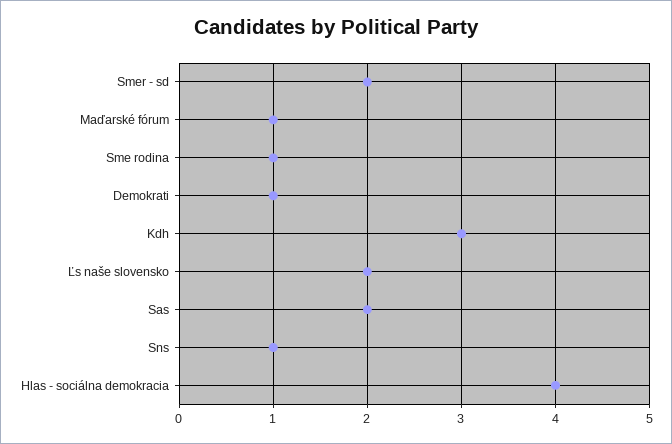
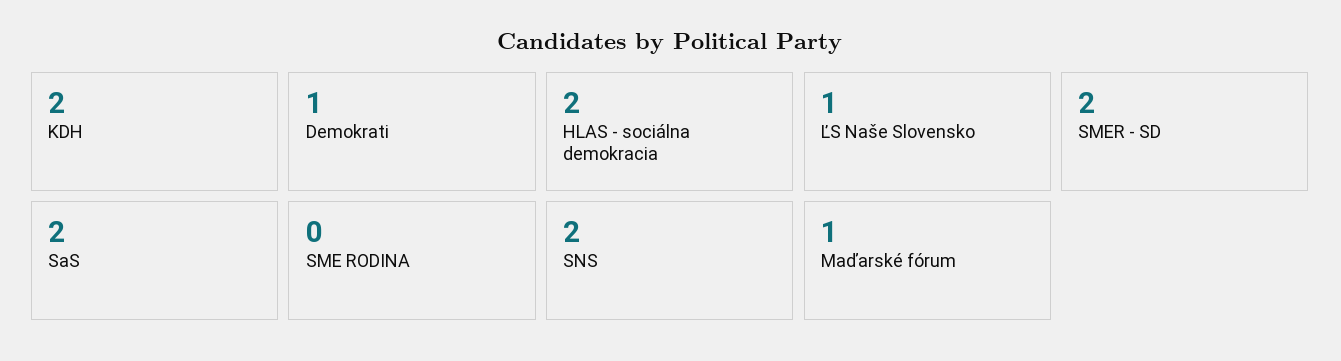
Sme rodina: 1 -> 0
Kdh: 3 -> 2
Ľs naše slovensko: 2 -> 1
Sns: 1 -> 2
Hlas - sociálna demokracia: 4 -> 2

